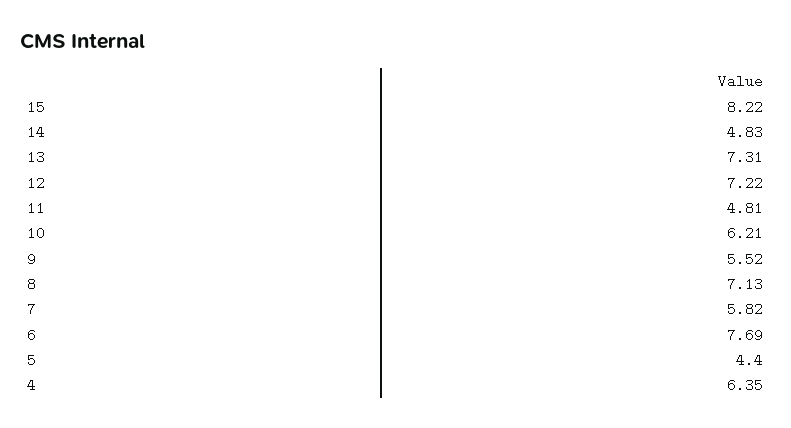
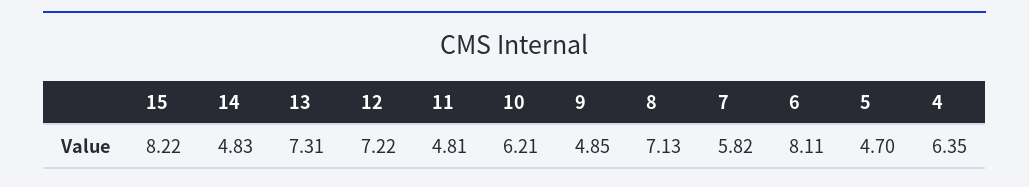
9: 5.52 -> 4.85
6: 7.69 -> 8.11
5: 4.4 -> 4.7

